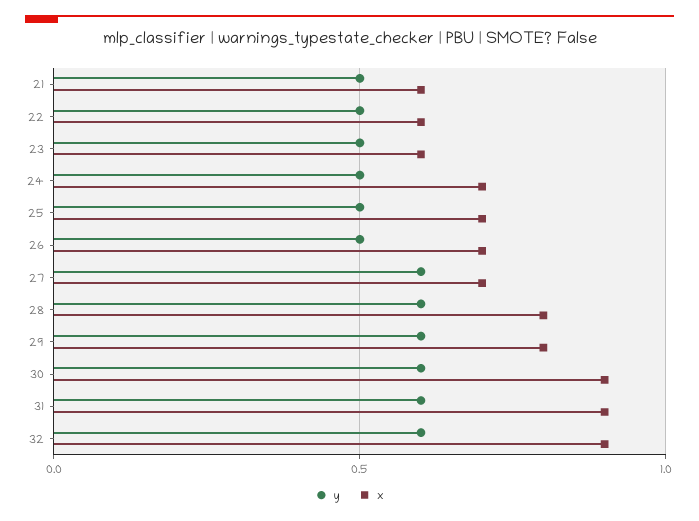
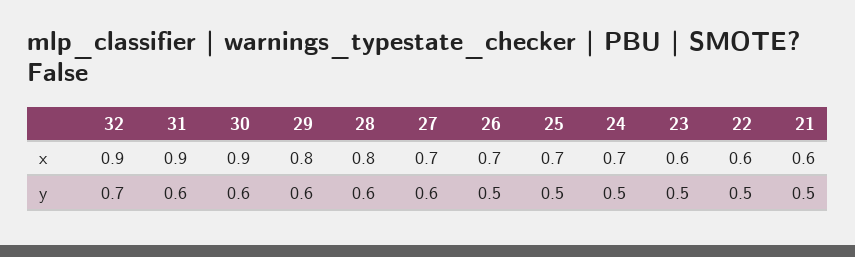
y, 32: 0.6 -> 0.7

